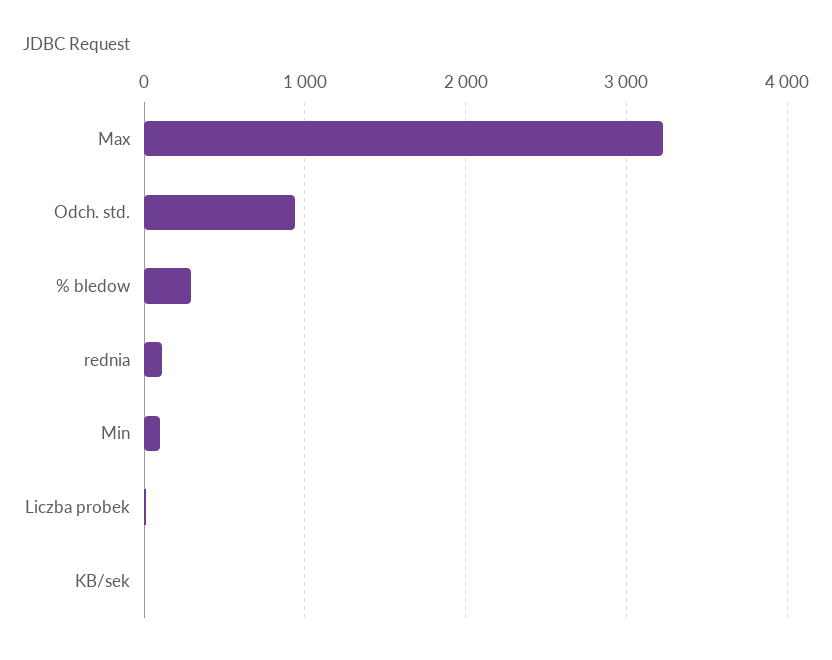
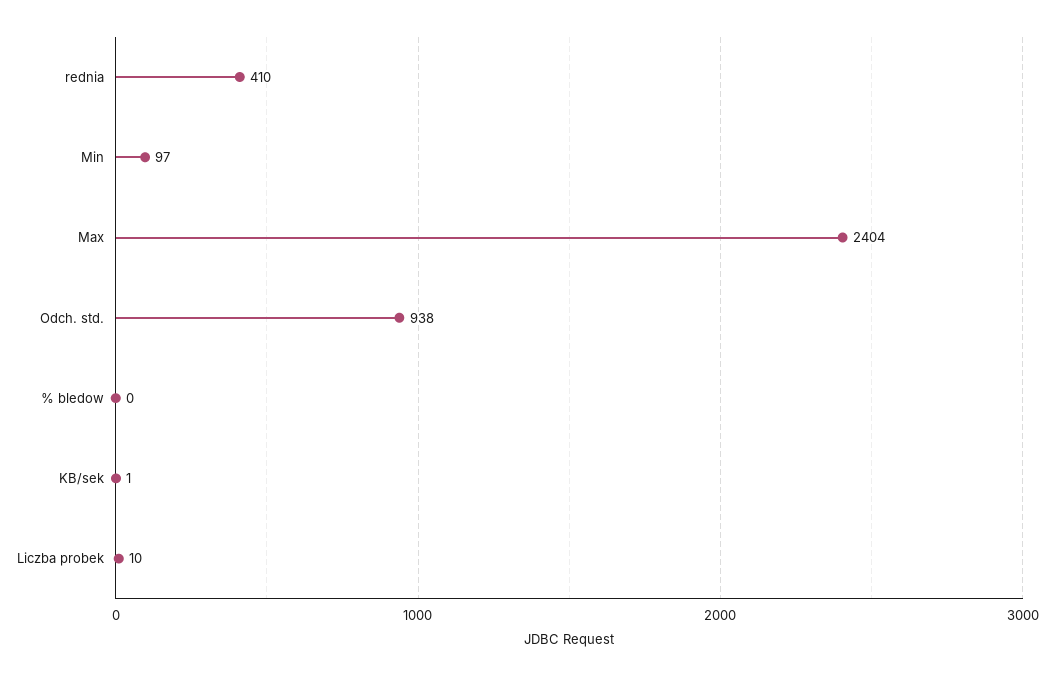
Max: 3200 -> 2404
% bledow: 300 -> 0
rednia: 100 -> 410

